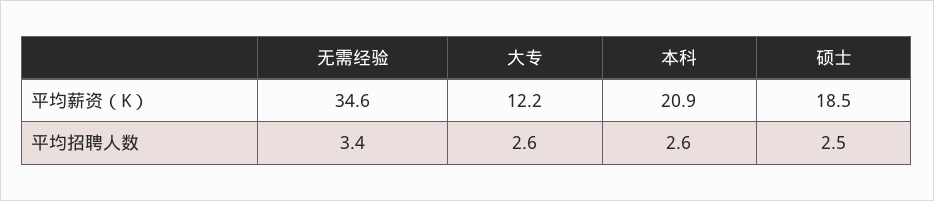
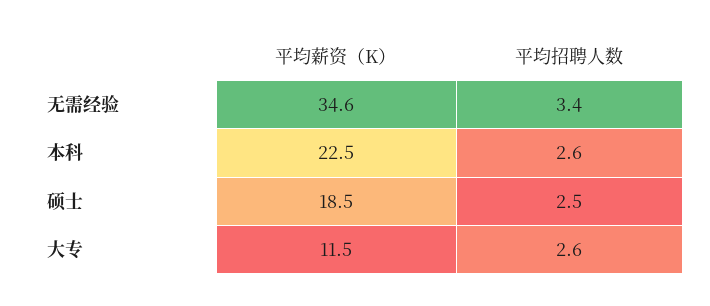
大专, 平均薪资（K）: 12.2 -> 11.5
本科, 平均薪资（K）: 20.9 -> 22.5

